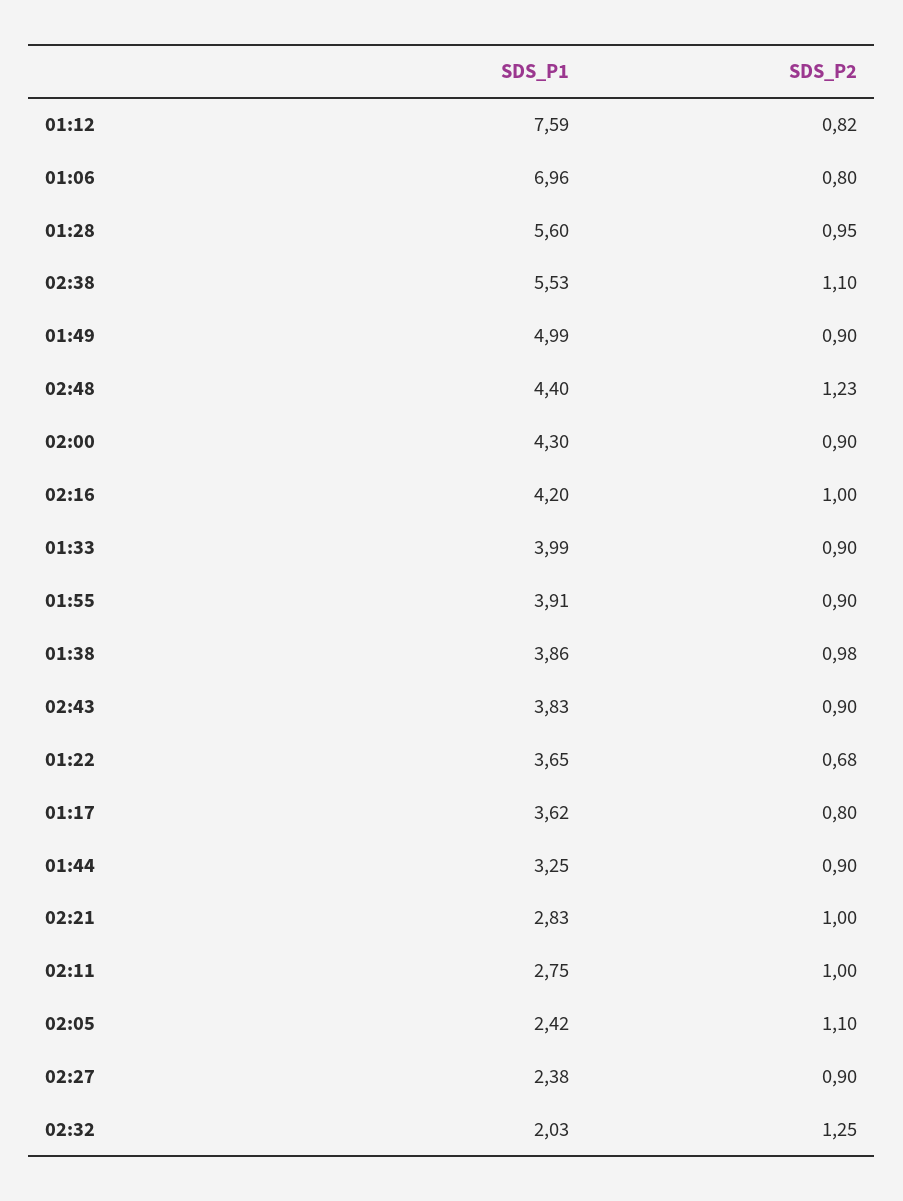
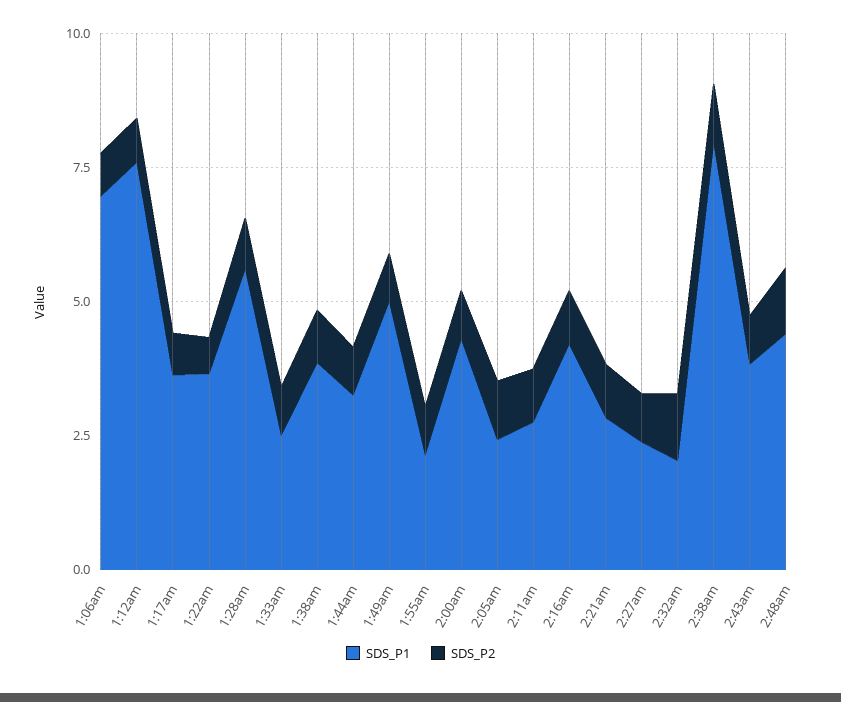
SDS_P1, 02:38: 5.53 -> 8
SDS_P1, 01:33: 3.99 -> 2.5
SDS_P1, 01:55: 3.91 -> 2

